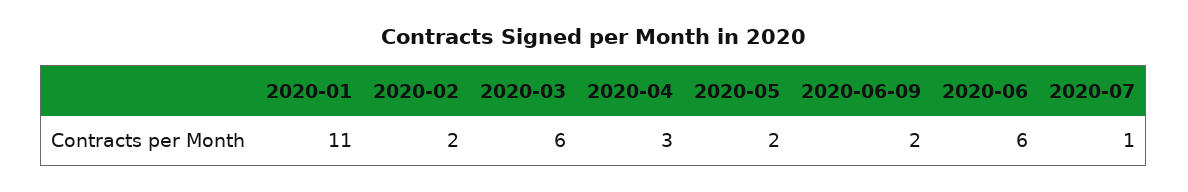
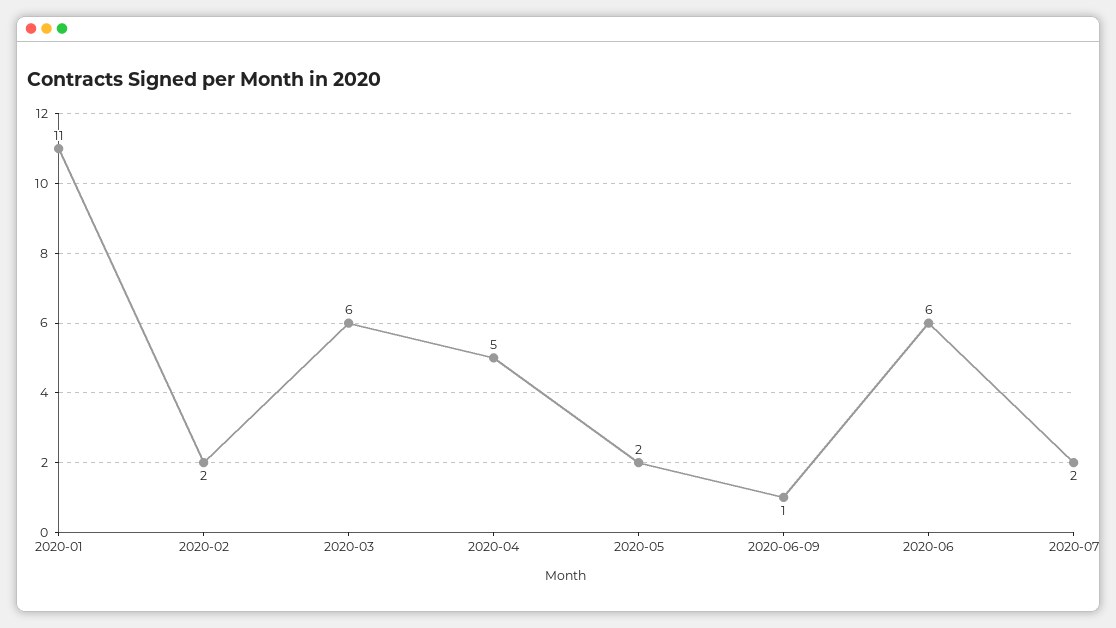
2020-04: 3 -> 5
2020-06-09: 2 -> 1
2020-07: 1 -> 2

